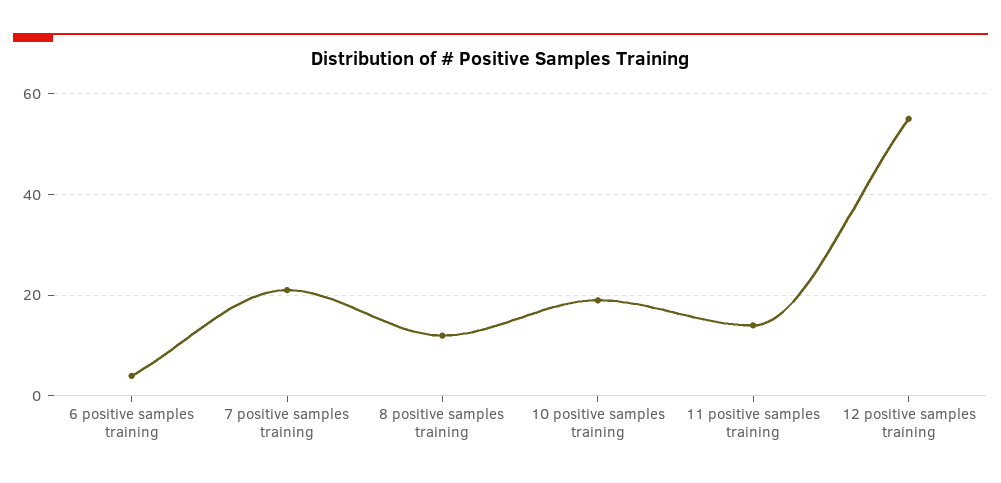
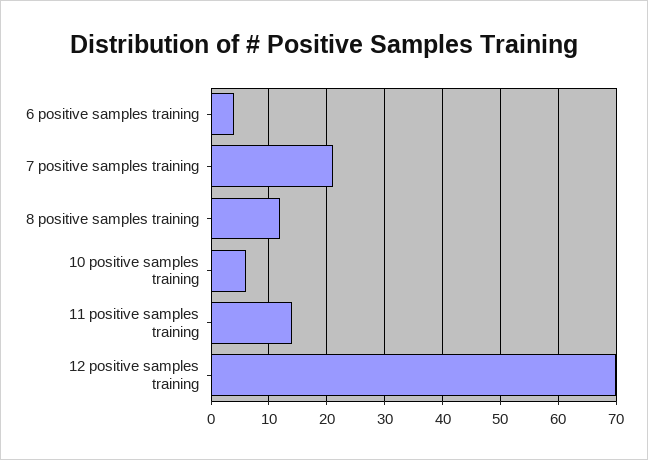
10 positive samples training: 20 -> 5
12 positive samples training: 55 -> 70

